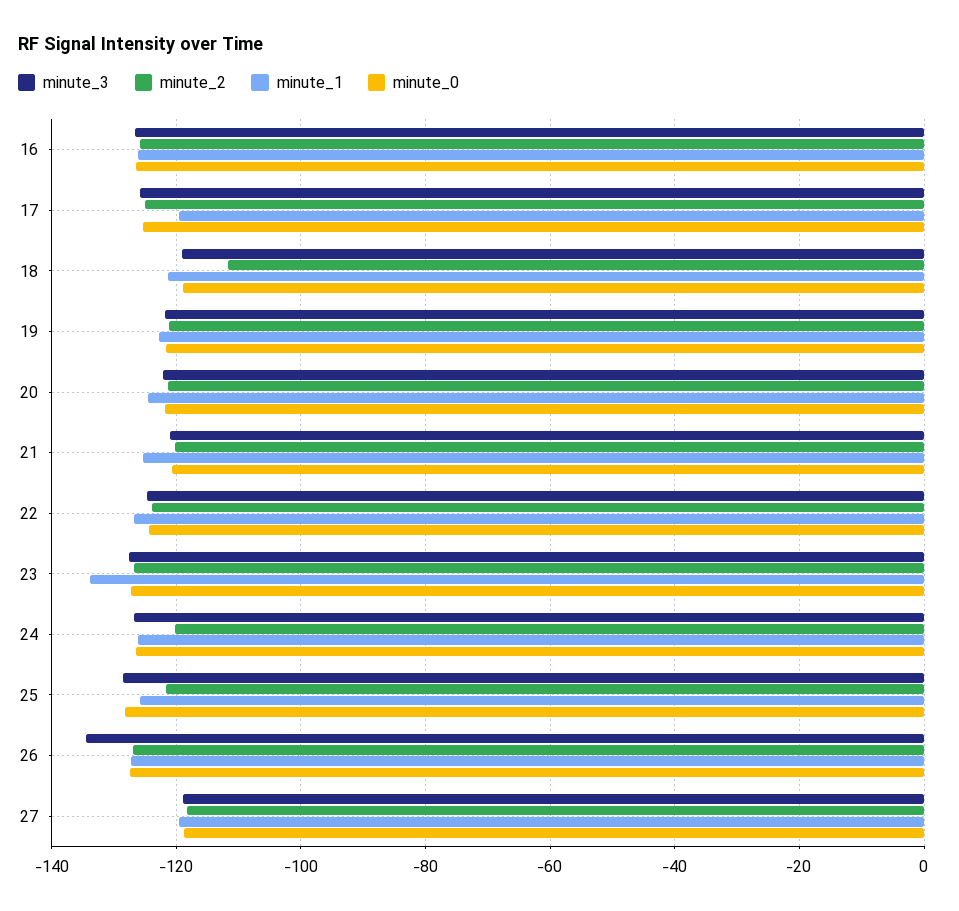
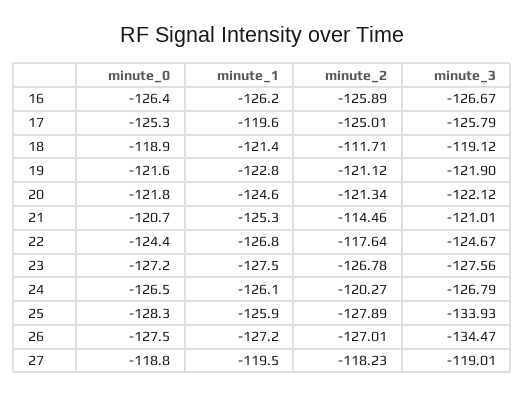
minute_2, 21: -120 -> -114.46
minute_2, 22: -124 -> -117.64
minute_1, 23: -134 -> -127.5
minute_3, 25: -128 -> -133.93
minute_2, 25: -122 -> -127.89

